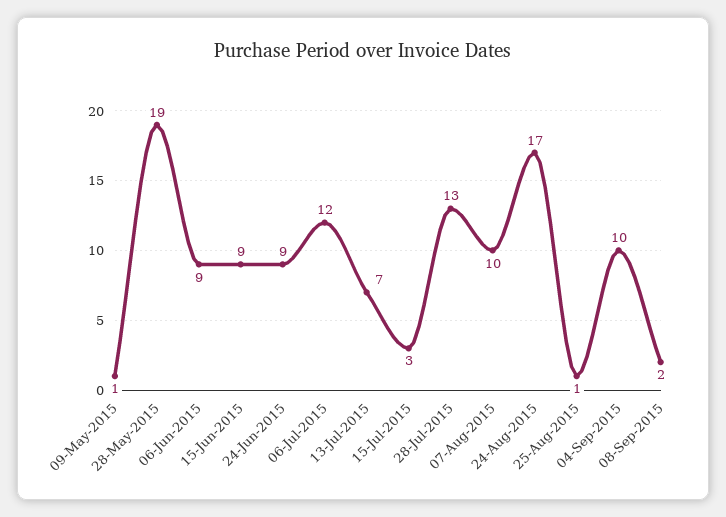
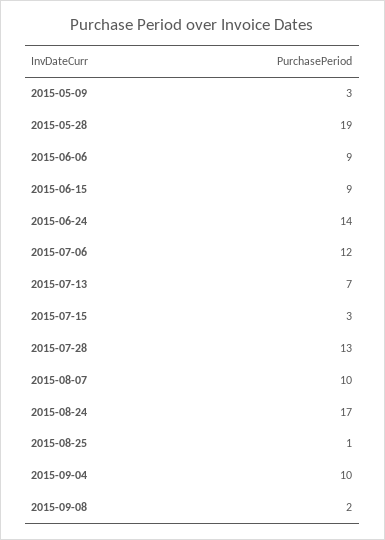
09-May-2015: 1 -> 3
24-Jun-2015: 9 -> 14

